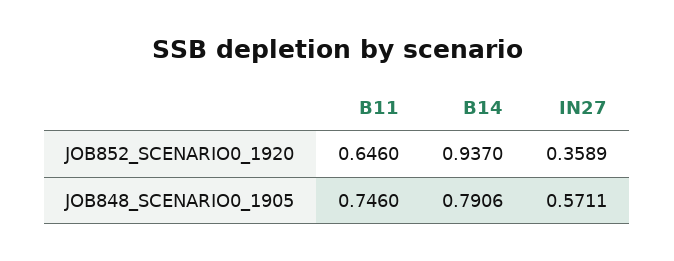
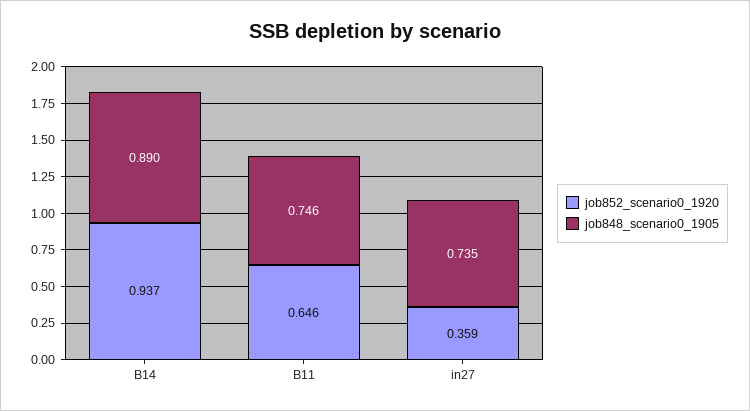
JOB848_SCENARIO0_1905, B14: 0.7906 -> 0.89
JOB848_SCENARIO0_1905, IN27: 0.5711 -> 0.735

